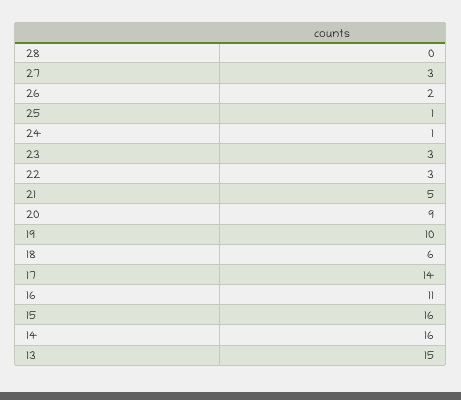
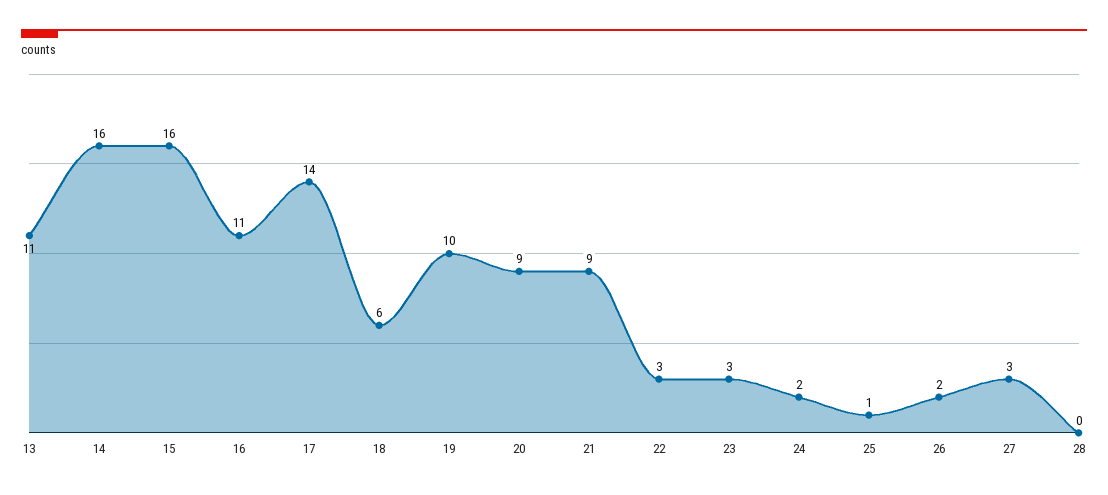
24: 1 -> 2
21: 5 -> 9
13: 15 -> 11

